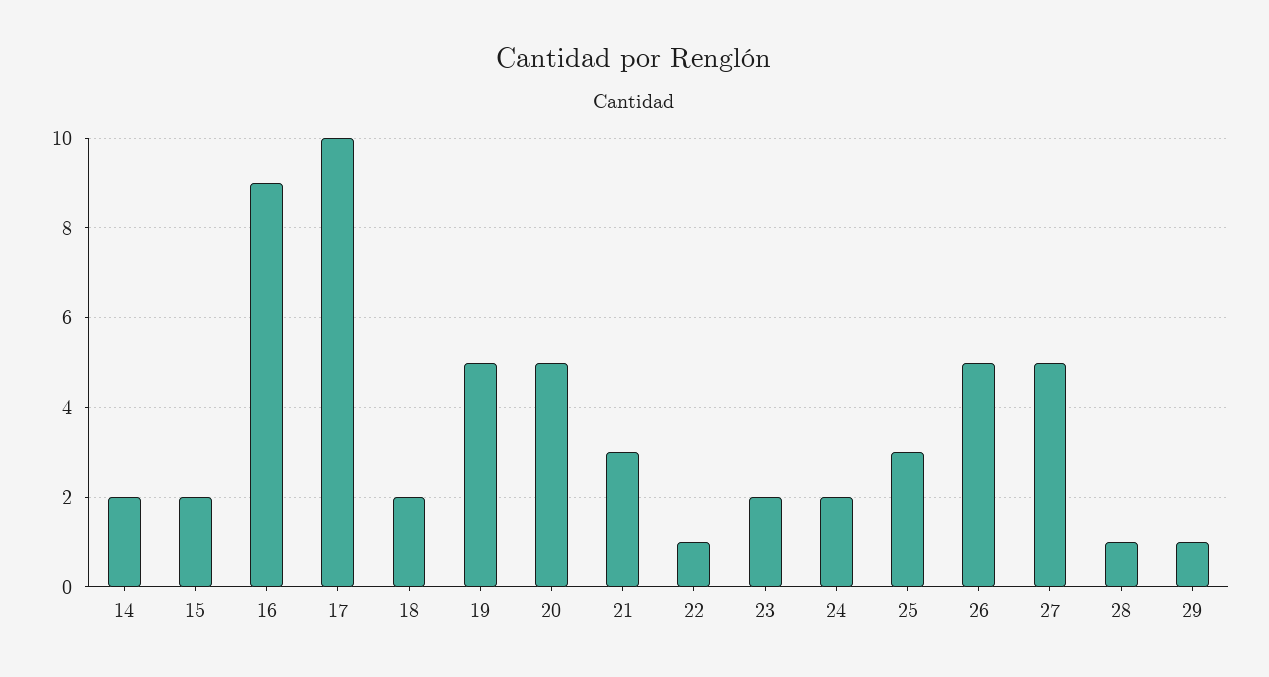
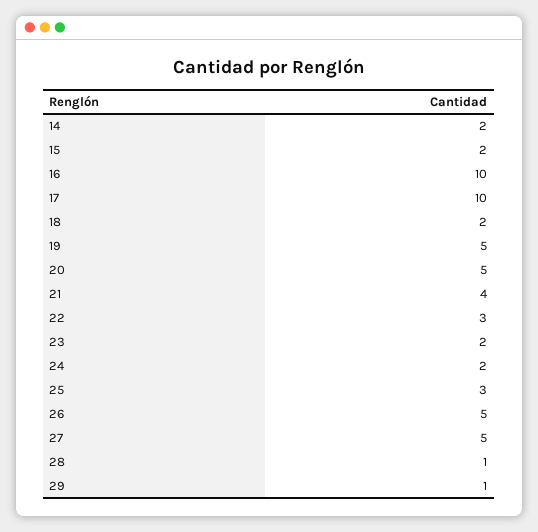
16: 9 -> 10
21: 3 -> 4
22: 1 -> 3

